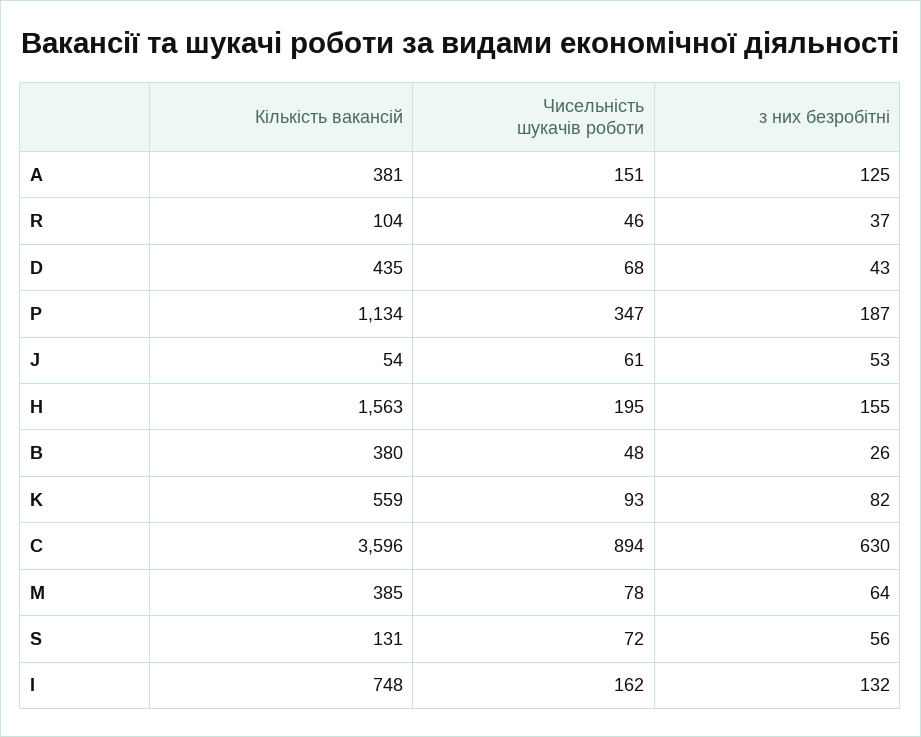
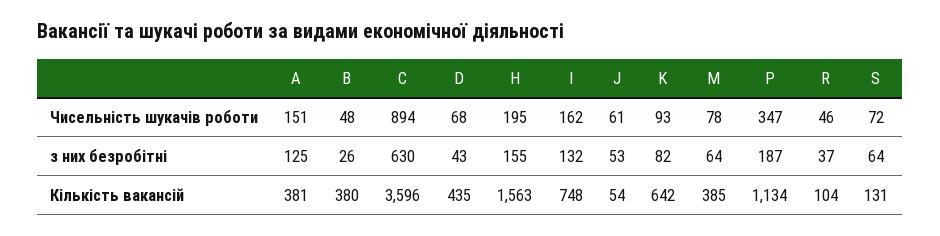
Кількість вакансій, K: 559 -> 642
з них безробітні, S: 56 -> 64

